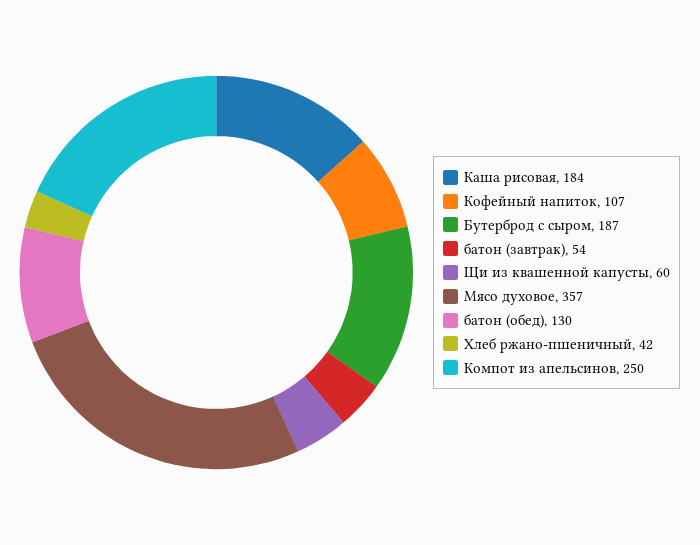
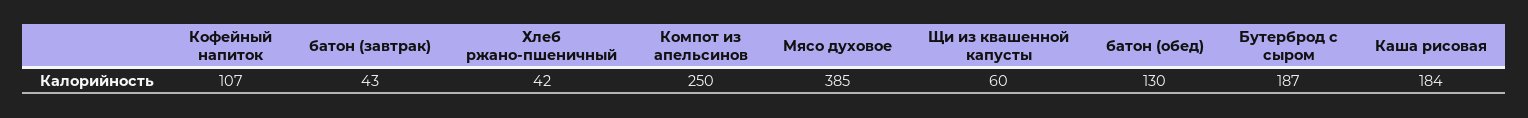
батон (завтрак): 54 -> 43
Мясо духовое: 357 -> 385

